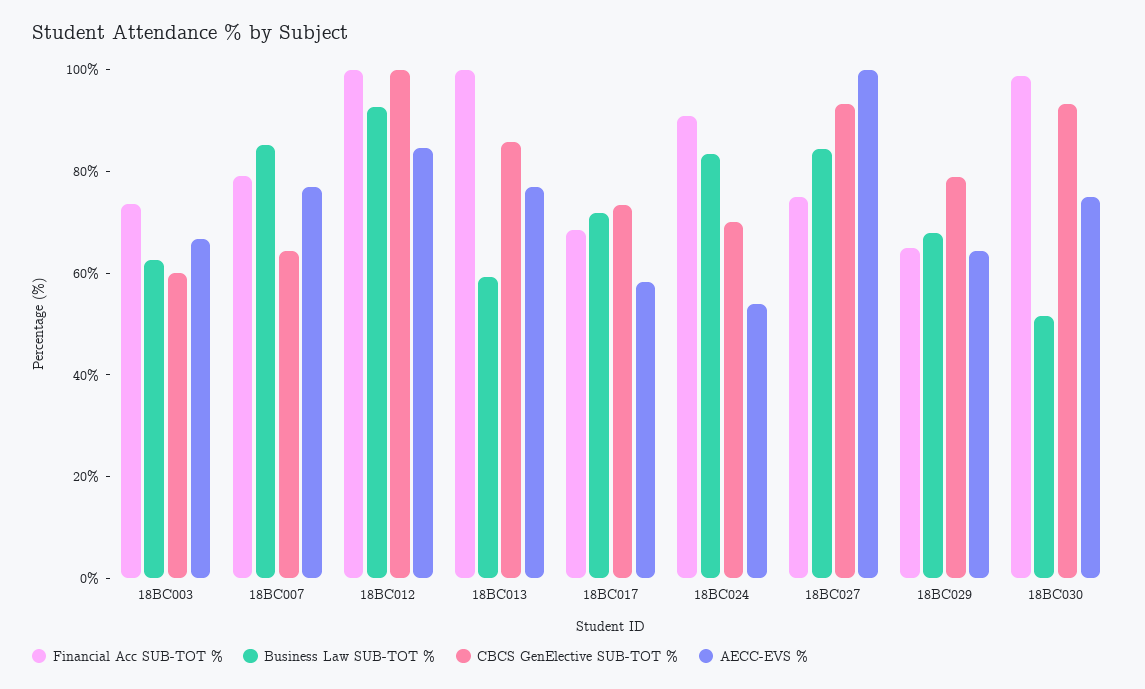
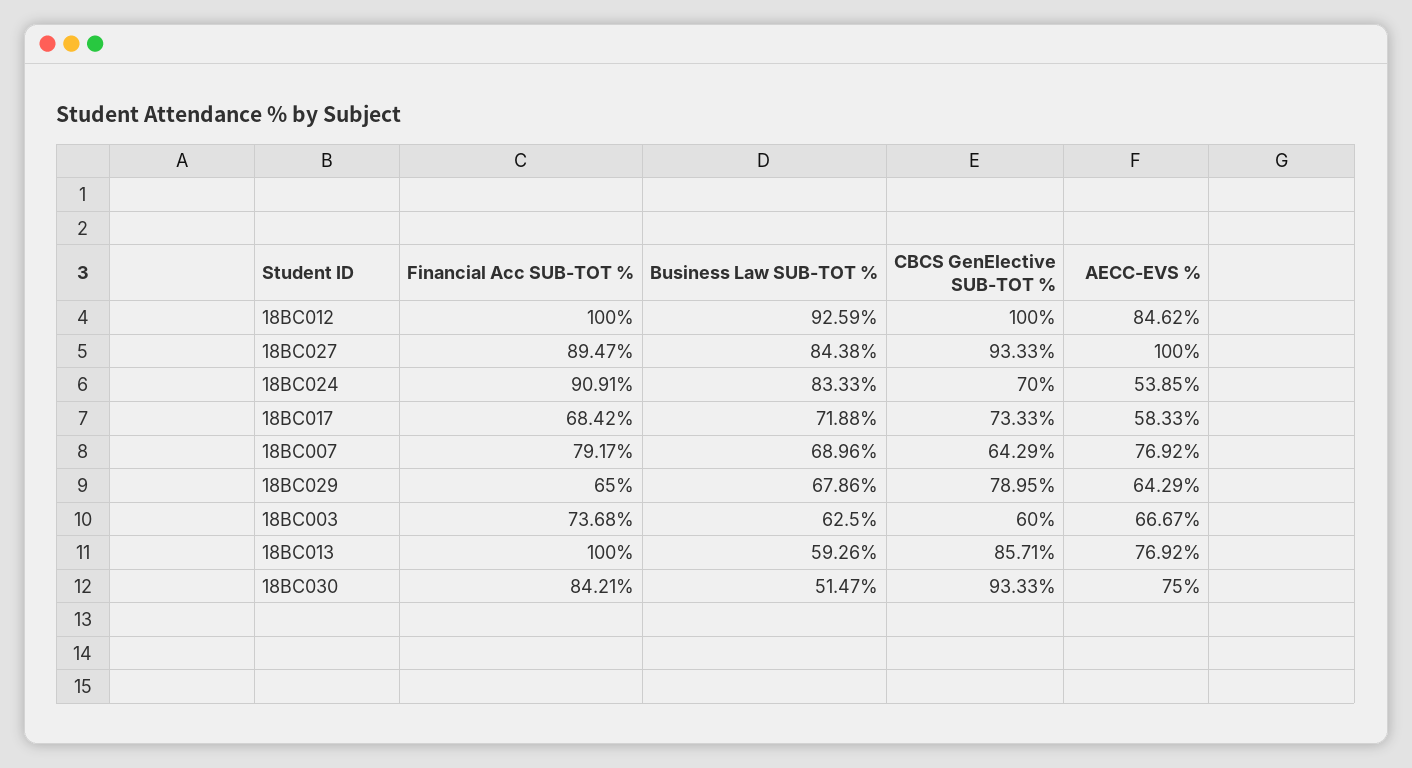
Business Law SUB-TOT %, 18BC007: 85 -> 68.96
Financial Acc SUB-TOT %, 18BC027: 75 -> 89.47
Financial Acc SUB-TOT %, 18BC030: 100 -> 84.21

